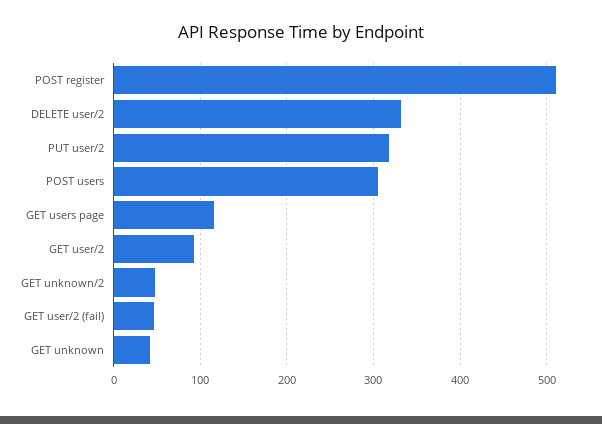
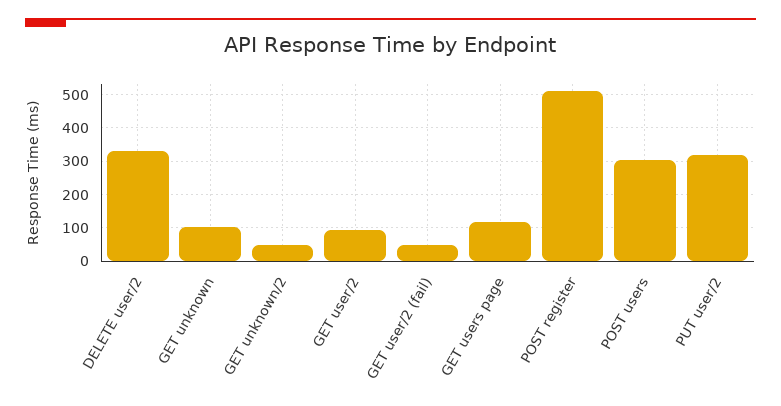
GET unknown: 40 -> 100

